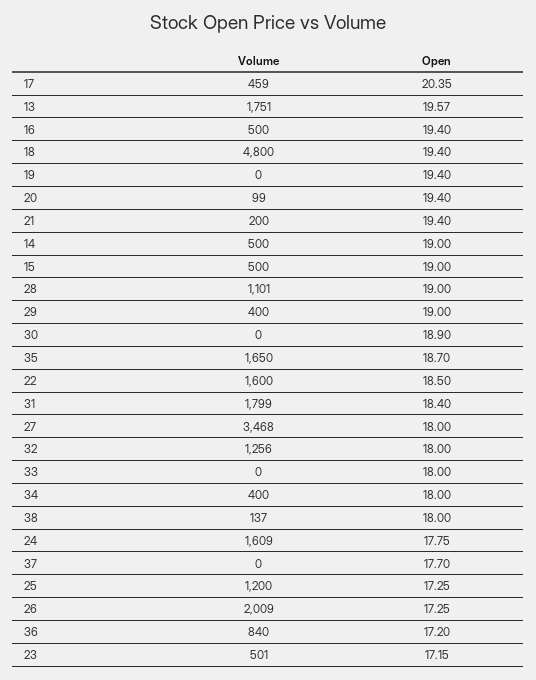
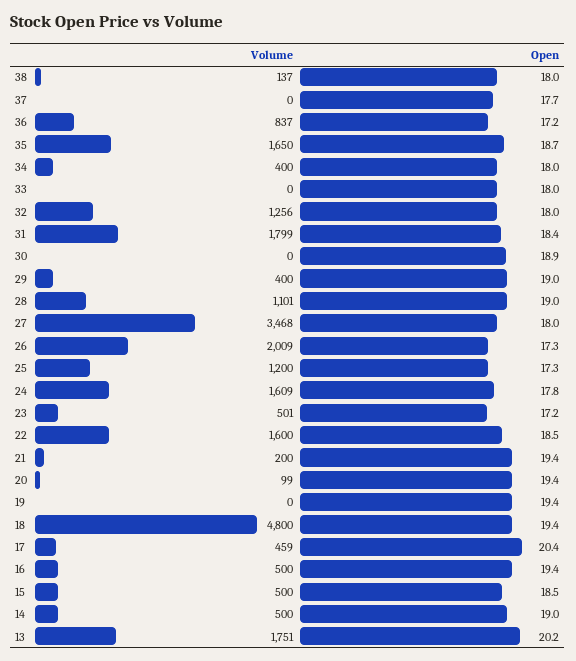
Open, 13: 19.57 -> 20.2
Open, 15: 19 -> 18.5
Volume, 36: 840 -> 837

